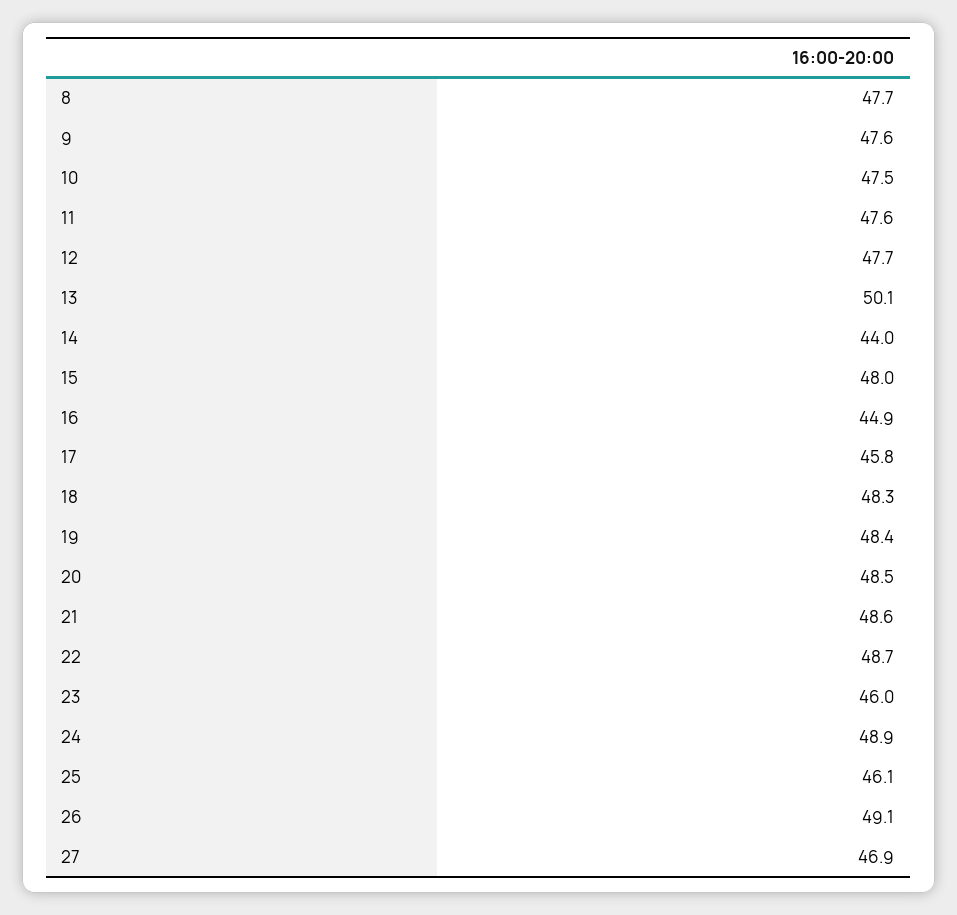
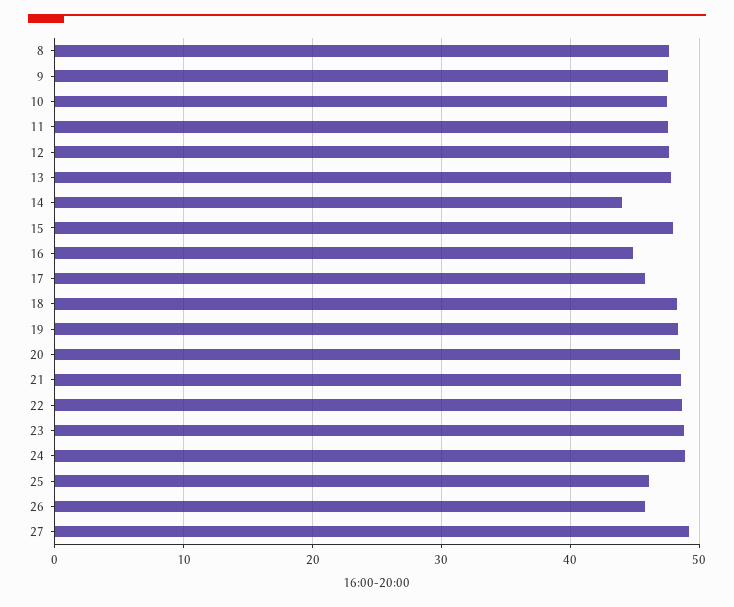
13: 50.1 -> 48
23: 46 -> 49
26: 49.1 -> 46
27: 46.9 -> 49

